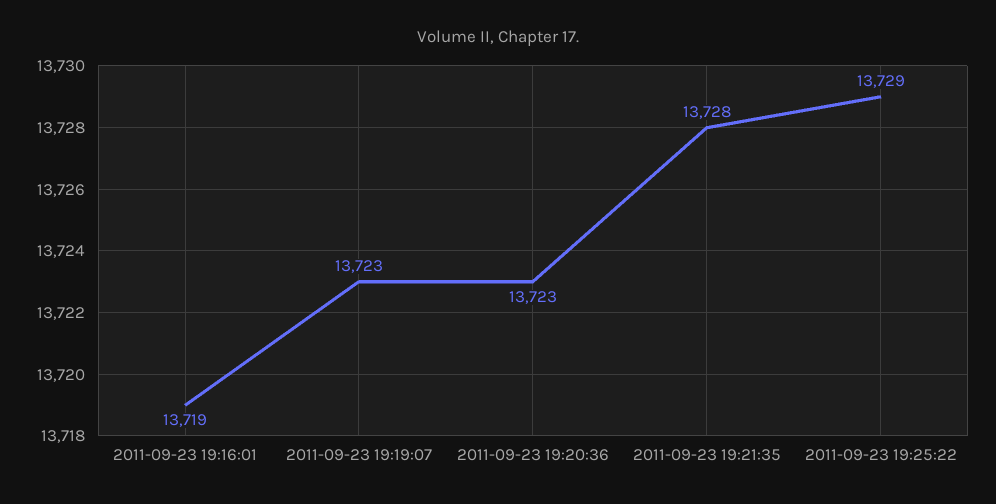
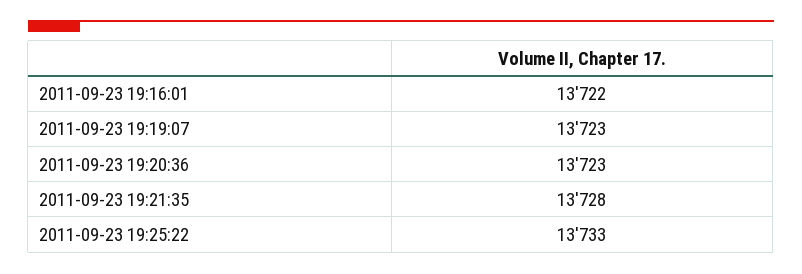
2011-09-23 19:16:01: 13719 -> 13722
2011-09-23 19:25:22: 13729 -> 13733

